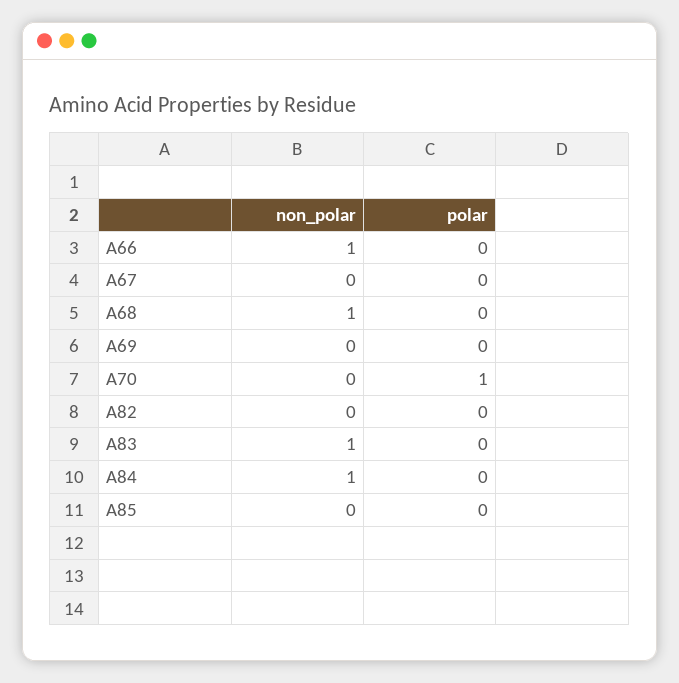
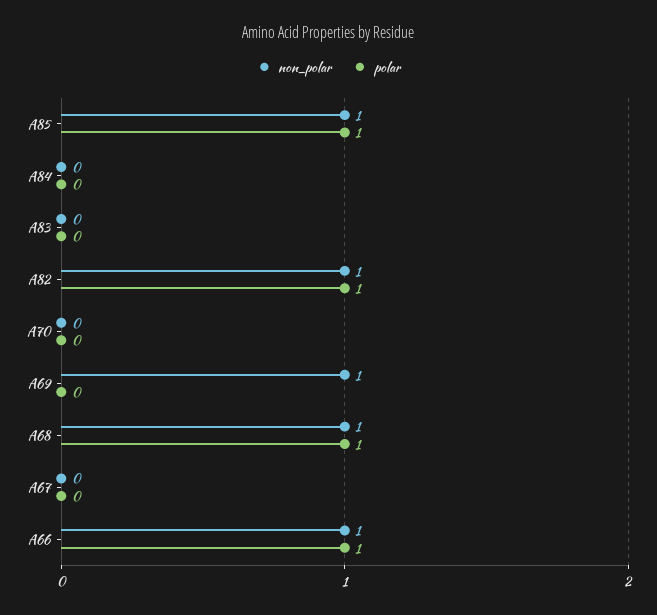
polar, A66: 0 -> 1
polar, A68: 0 -> 1
non_polar, A69: 0 -> 1
polar, A70: 1 -> 0
non_polar, A82: 0 -> 1
polar, A82: 0 -> 1
non_polar, A83: 1 -> 0
non_polar, A84: 1 -> 0
non_polar, A85: 0 -> 1
polar, A85: 0 -> 1

